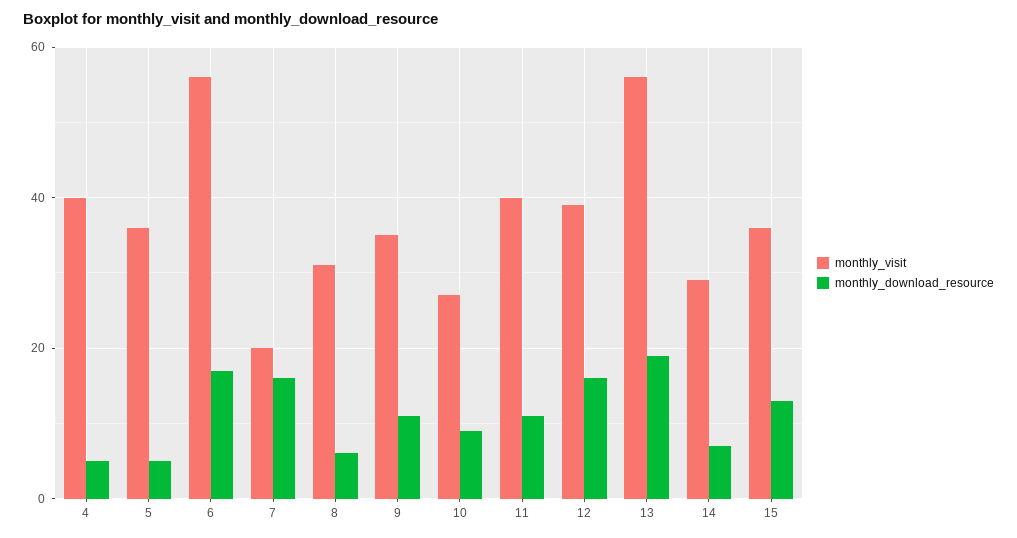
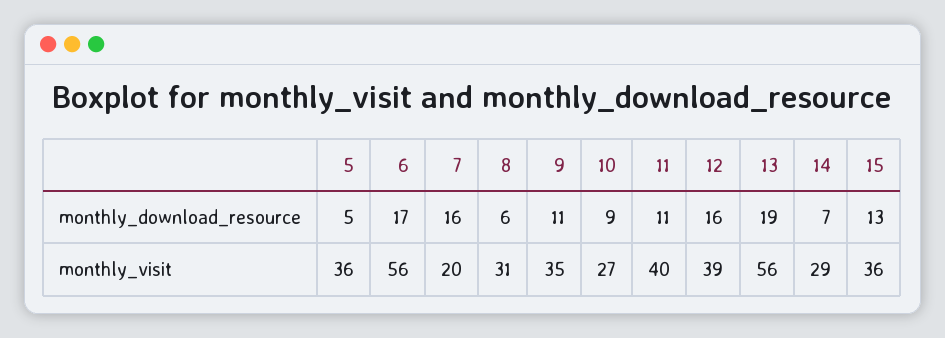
monthly_visit, 4: 40 -> none
monthly_download_resource, 4: 5 -> none

